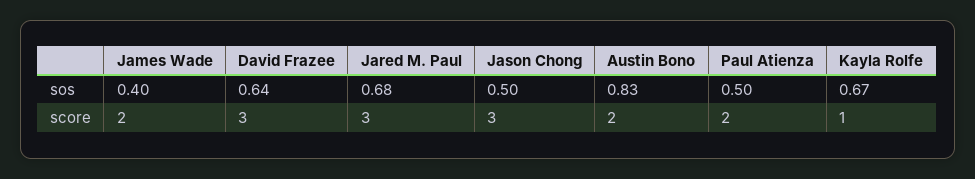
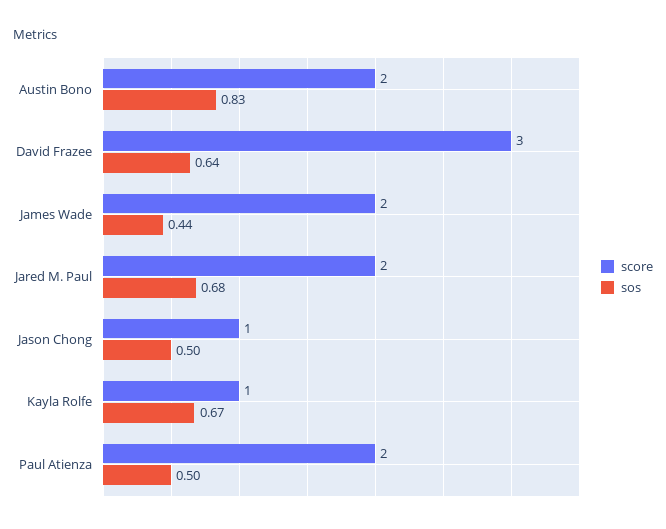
sos, James Wade: 0.4 -> 0.44
score, Jared M. Paul: 3 -> 2
score, Jason Chong: 3 -> 1

